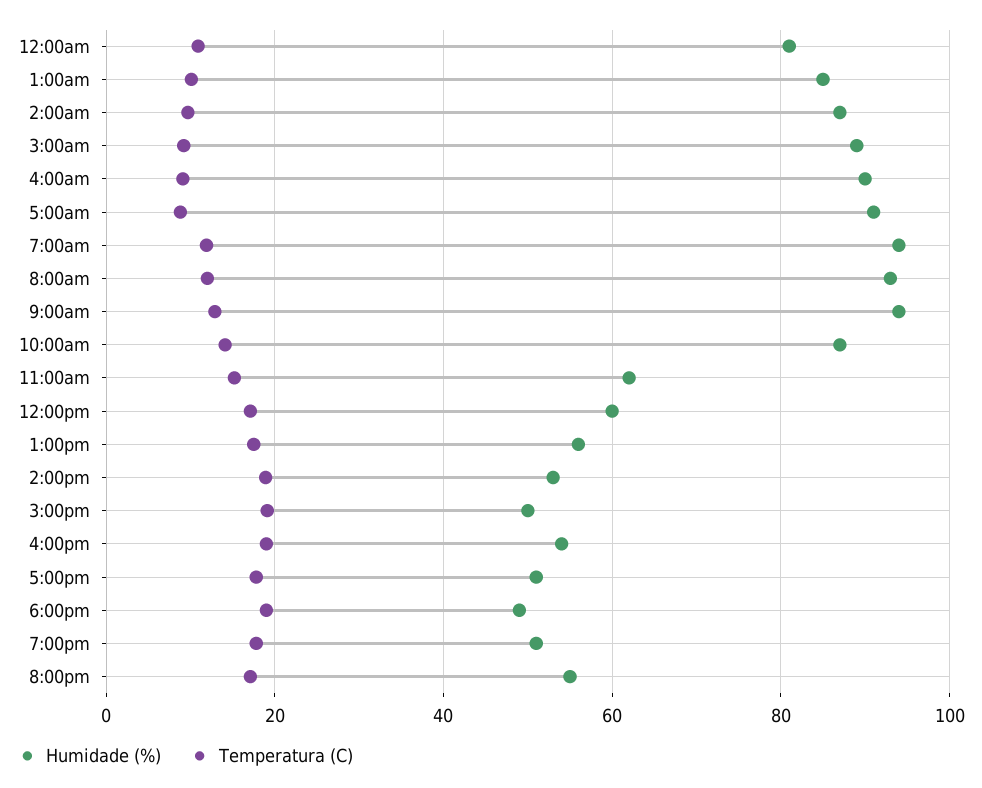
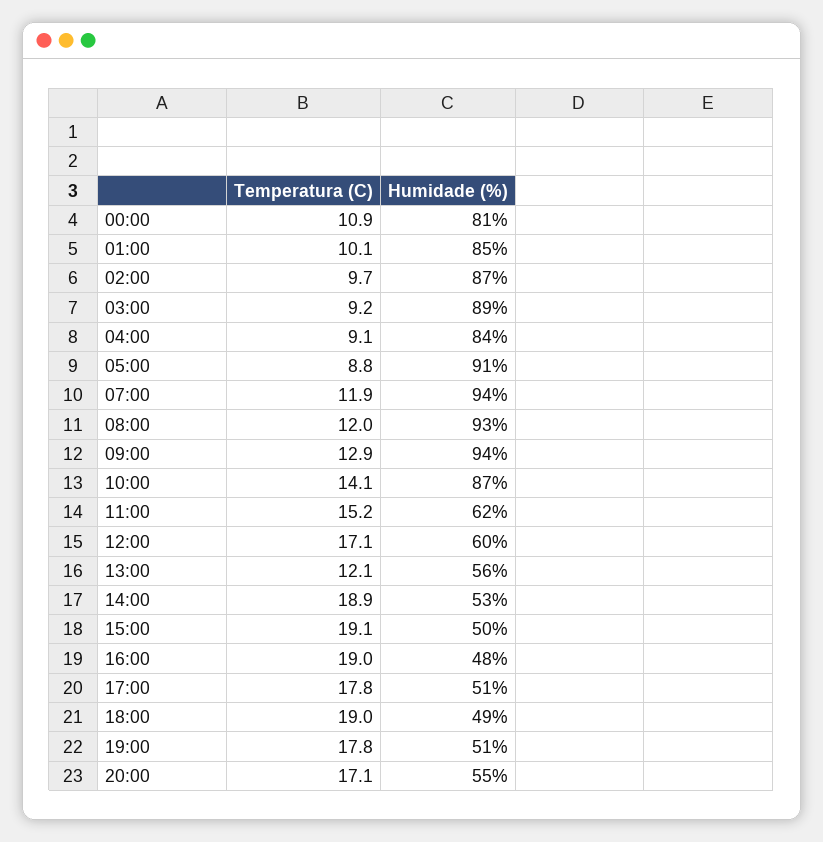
Humidade (%), 4:00am: 90 -> 84
Temperatura (C), 1:00pm: 18 -> 12.1
Humidade (%), 4:00pm: 54 -> 48

